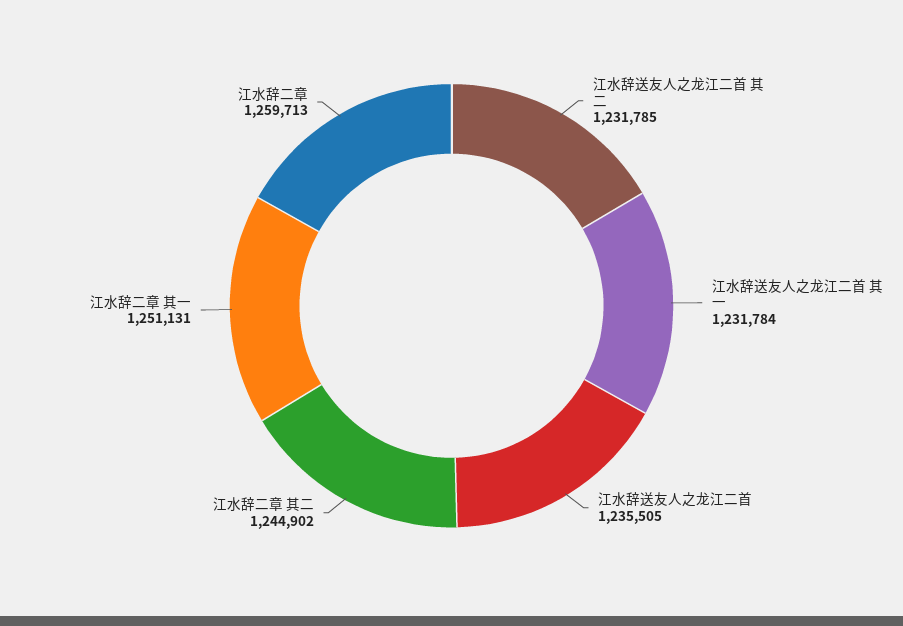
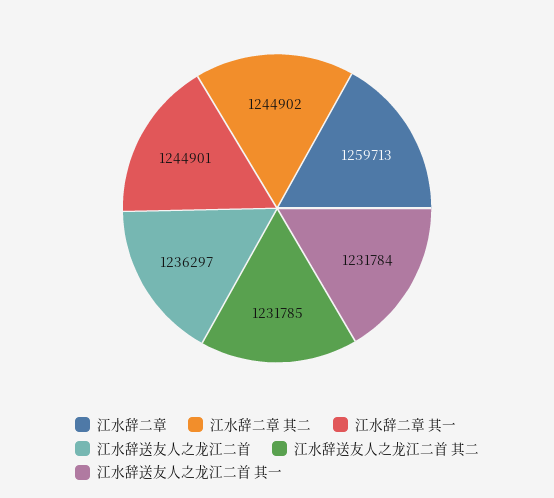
江水辞送友人之龙江二首: 1235505 -> 1236297
江水辞二章 其一: 1251131 -> 1244901

